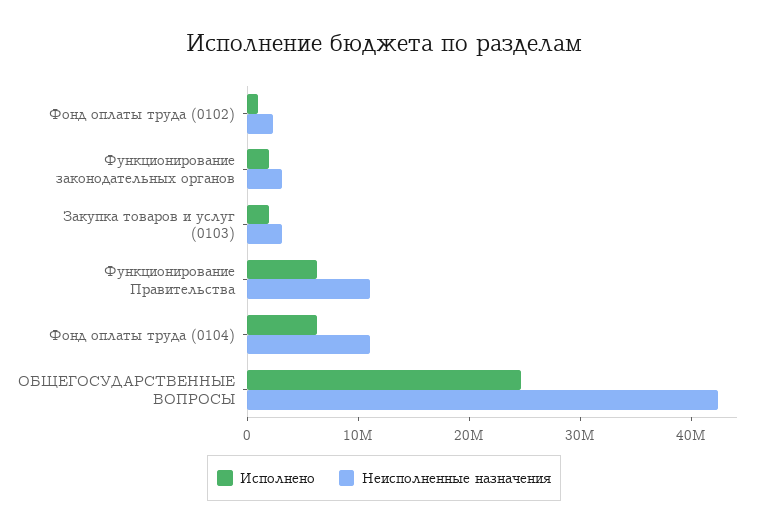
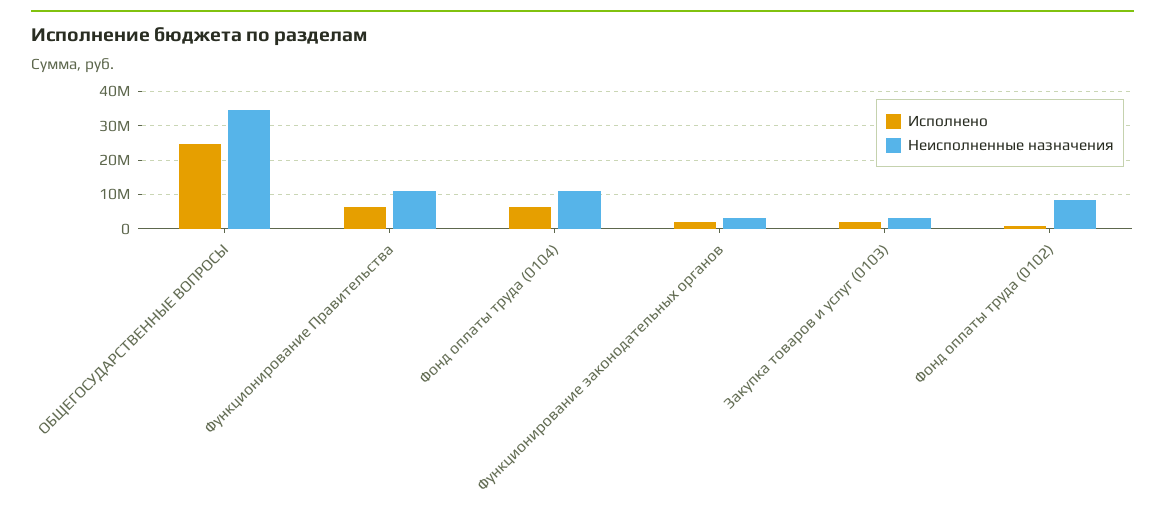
Неисполненные назначения, Фонд оплаты труда (0102): 2000000 -> 8000000
Неисполненные назначения, ОБЩЕГОСУДАРСТВЕННЫЕ ВОПРОСЫ: 42000000 -> 34000000

